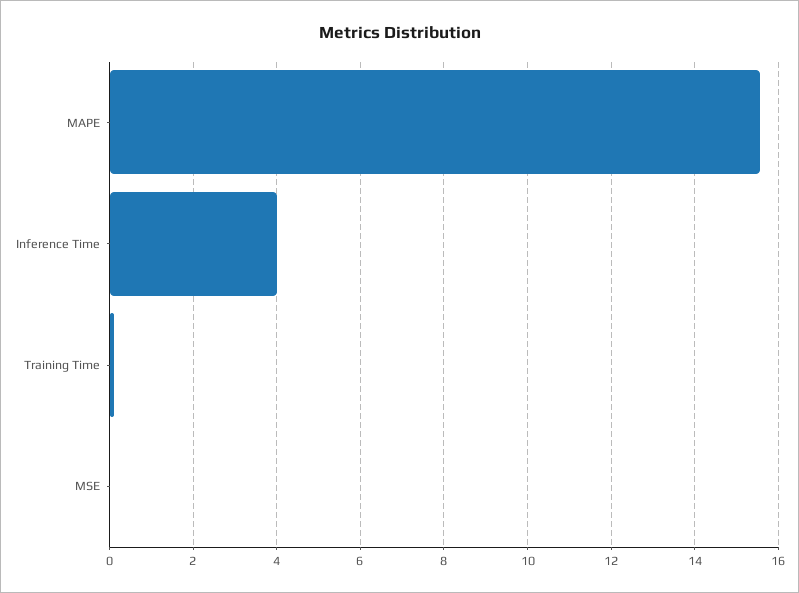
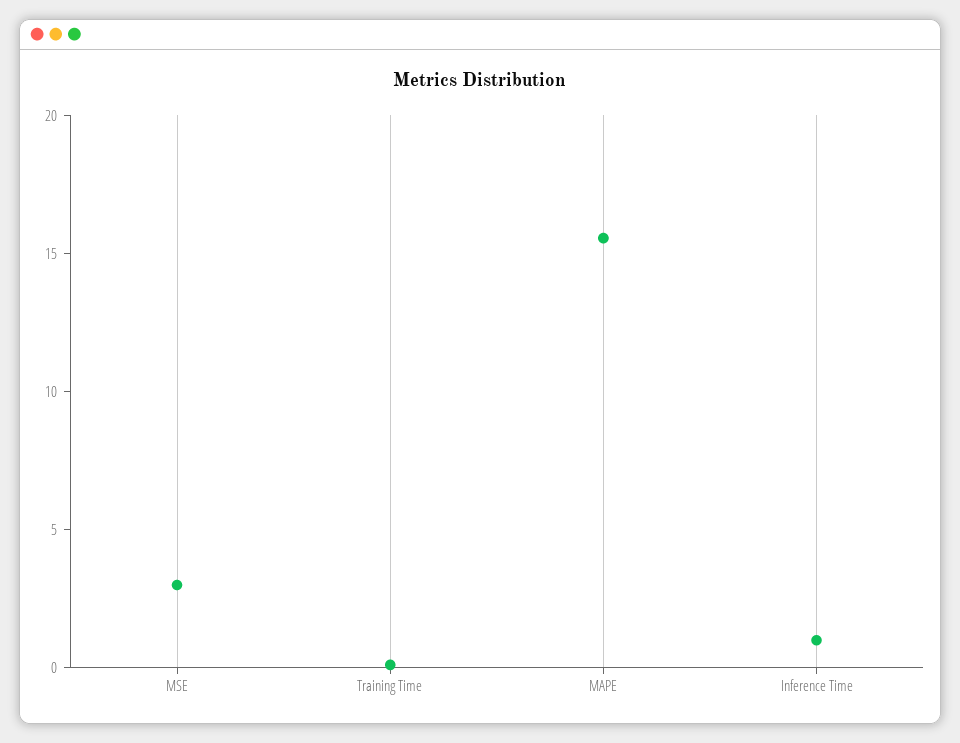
Inference Time: 4 -> 1
MSE: 0 -> 3

